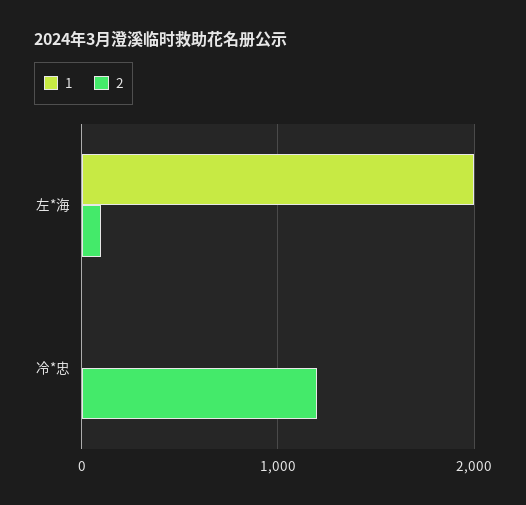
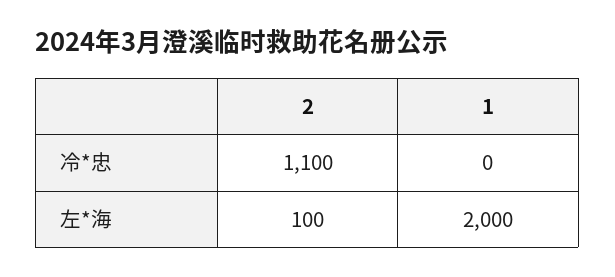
2, 冷*忠: 1200 -> 1100

